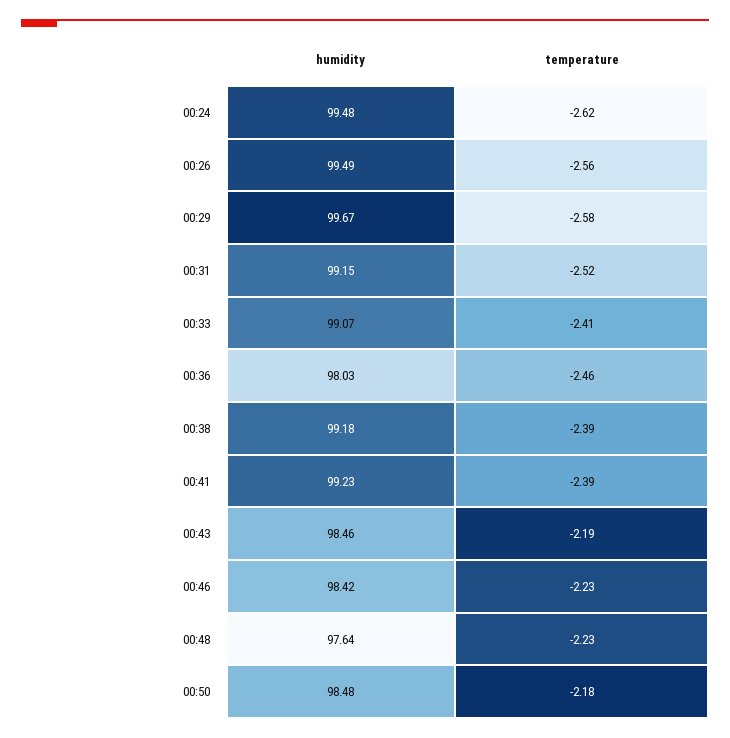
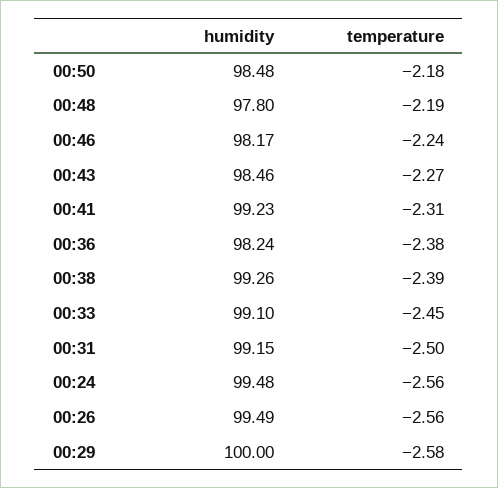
temperature, 00:24: -2.62 -> -2.56
humidity, 00:29: 99.67 -> 100
temperature, 00:31: -2.52 -> -2.5
humidity, 00:33: 99.07 -> 99.1
temperature, 00:33: -2.41 -> -2.45
humidity, 00:36: 98.03 -> 98.24
temperature, 00:36: -2.46 -> -2.38
humidity, 00:38: 99.18 -> 99.26
temperature, 00:41: -2.39 -> -2.31
temperature, 00:43: -2.19 -> -2.27
humidity, 00:46: 98.42 -> 98.17
temperature, 00:46: -2.23 -> -2.24
humidity, 00:48: 97.64 -> 97.8
temperature, 00:48: -2.23 -> -2.19

